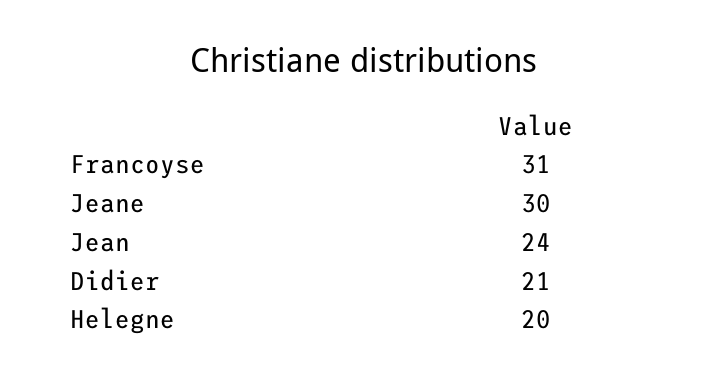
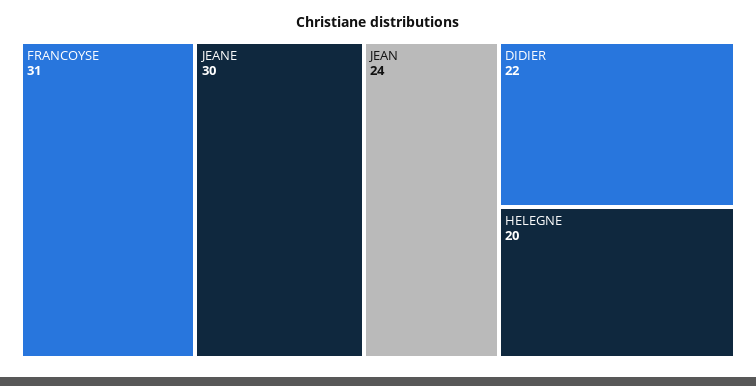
Didier: 21 -> 22

